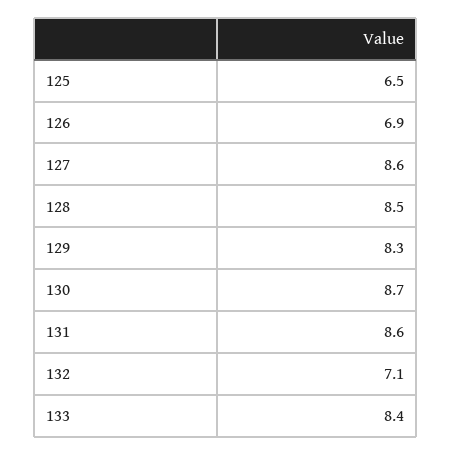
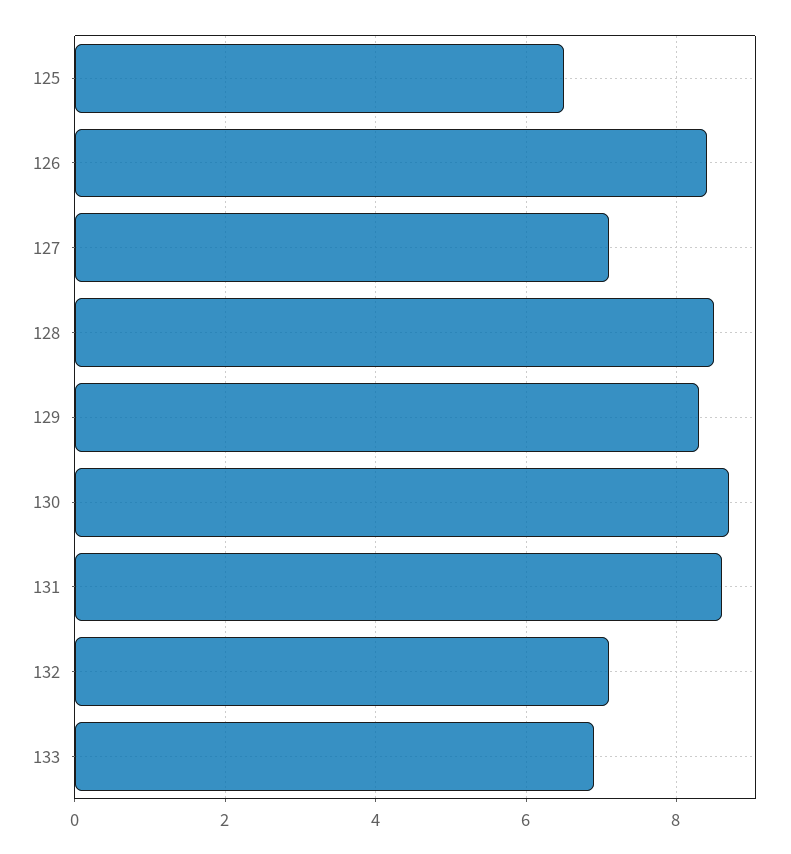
126: 6.9 -> 8.5
127: 8.6 -> 7
133: 8.4 -> 7

